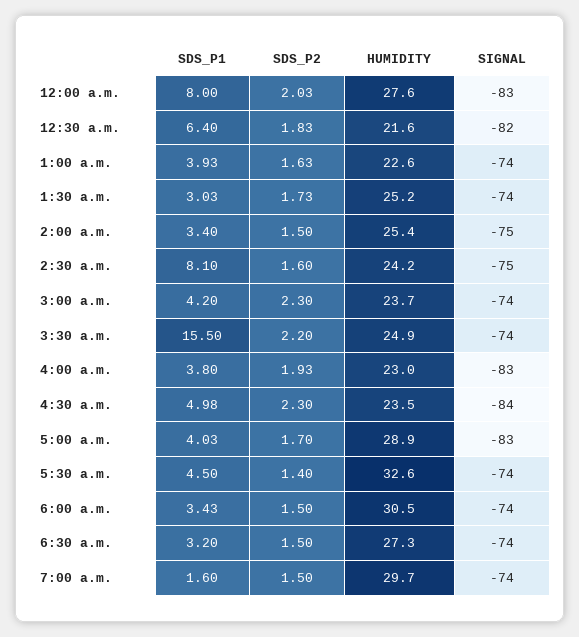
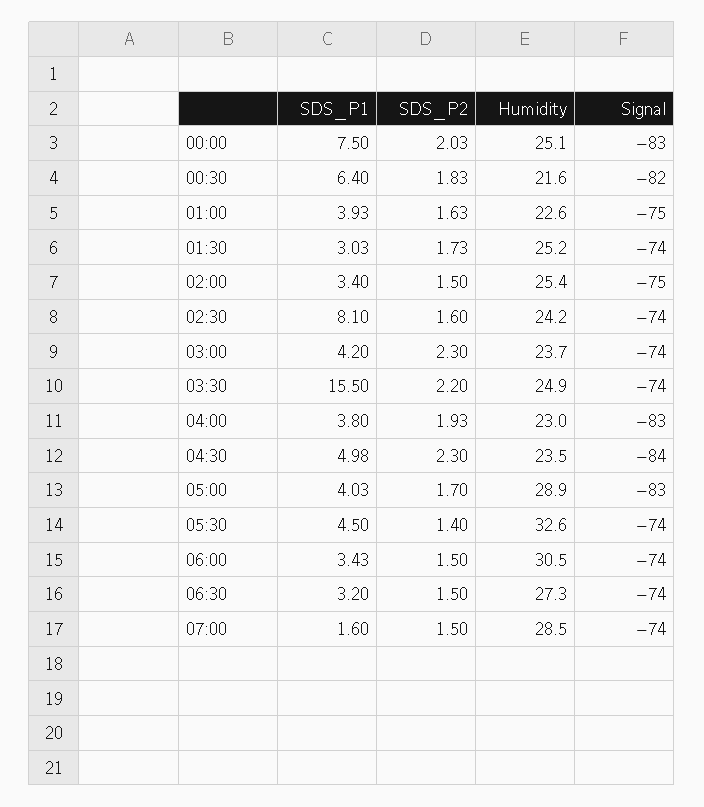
SDS_P1, 12:00 a.m.: 8 -> 7.5
HUMIDITY, 12:00 a.m.: 27.6 -> 25.1
SIGNAL, 1:00 a.m.: -74 -> -75
SIGNAL, 2:30 a.m.: -75 -> -74
HUMIDITY, 7:00 a.m.: 29.7 -> 28.5

